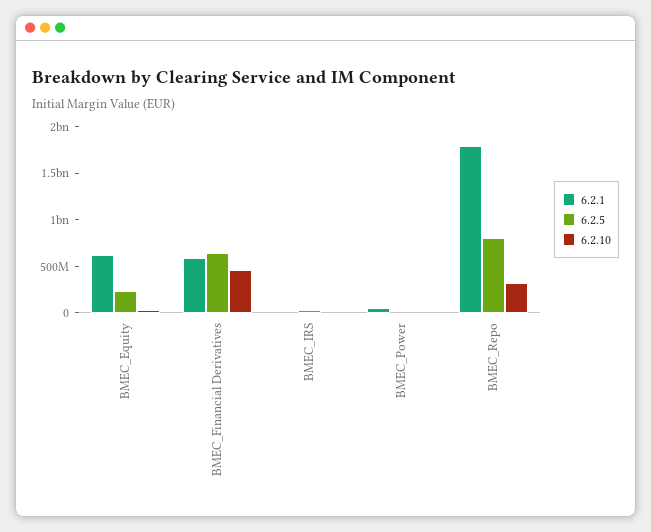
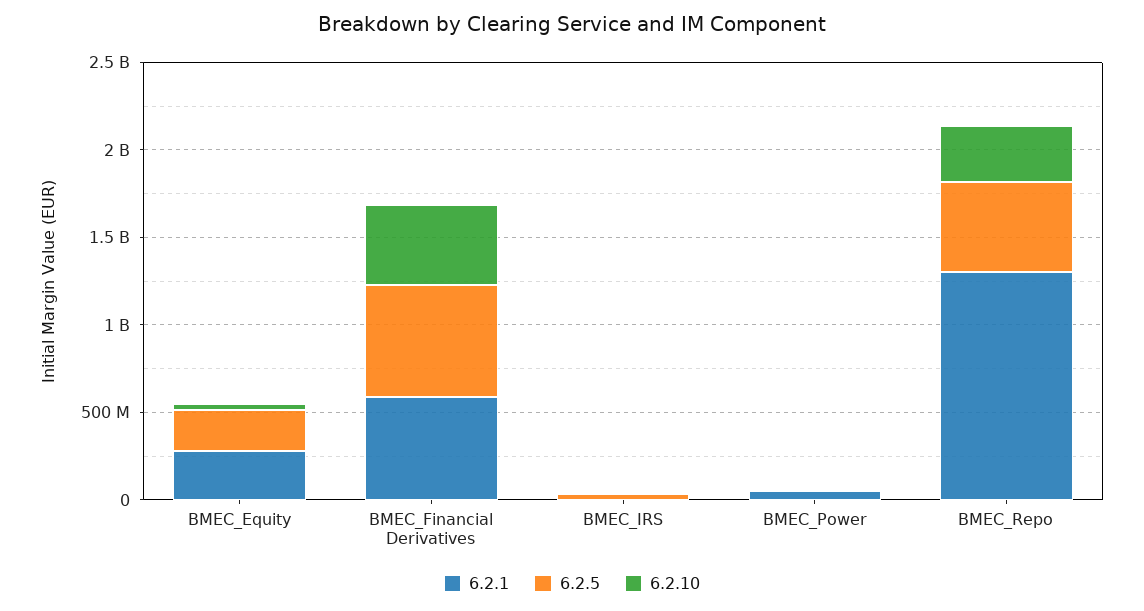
6.2.1, BMEC_Equity: 600000000 -> 300000000
6.2.1, BMEC_Repo: 1800000000 -> 1300000000
6.2.5, BMEC_Repo: 800000000 -> 500000000

